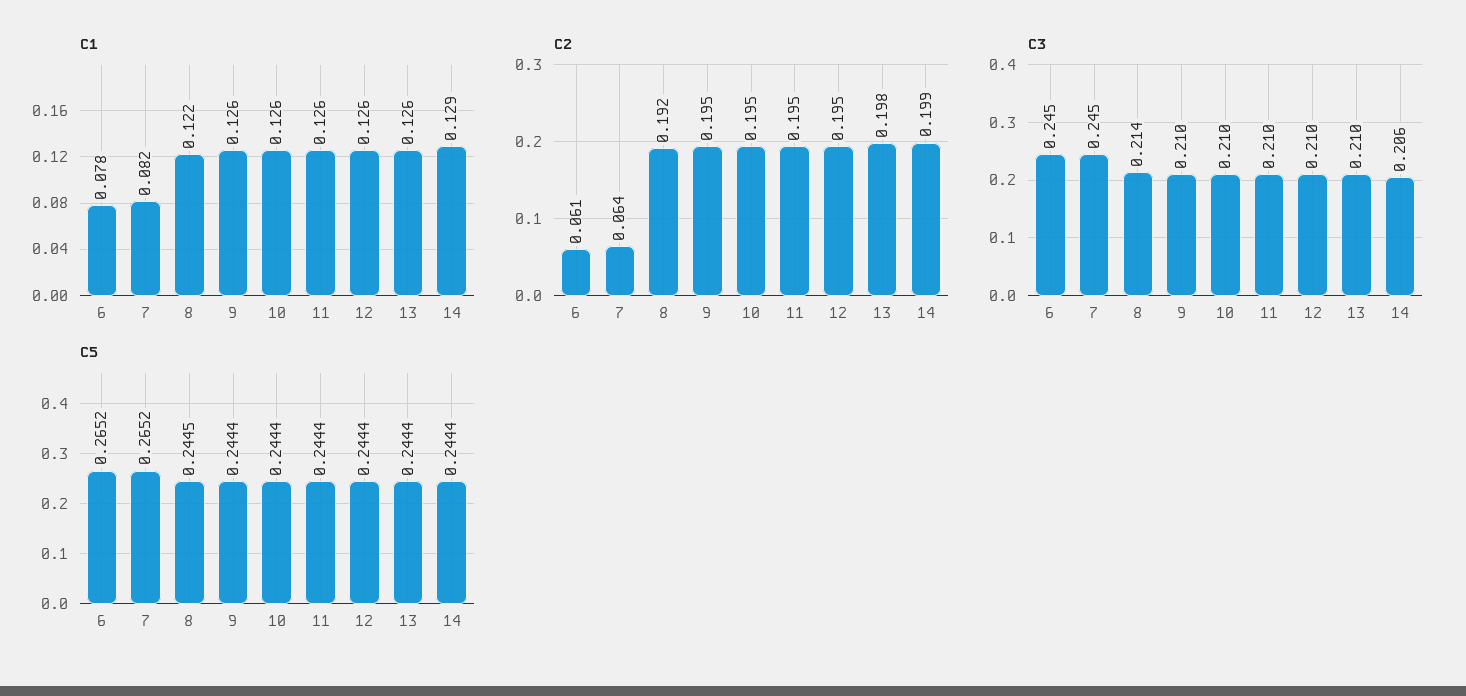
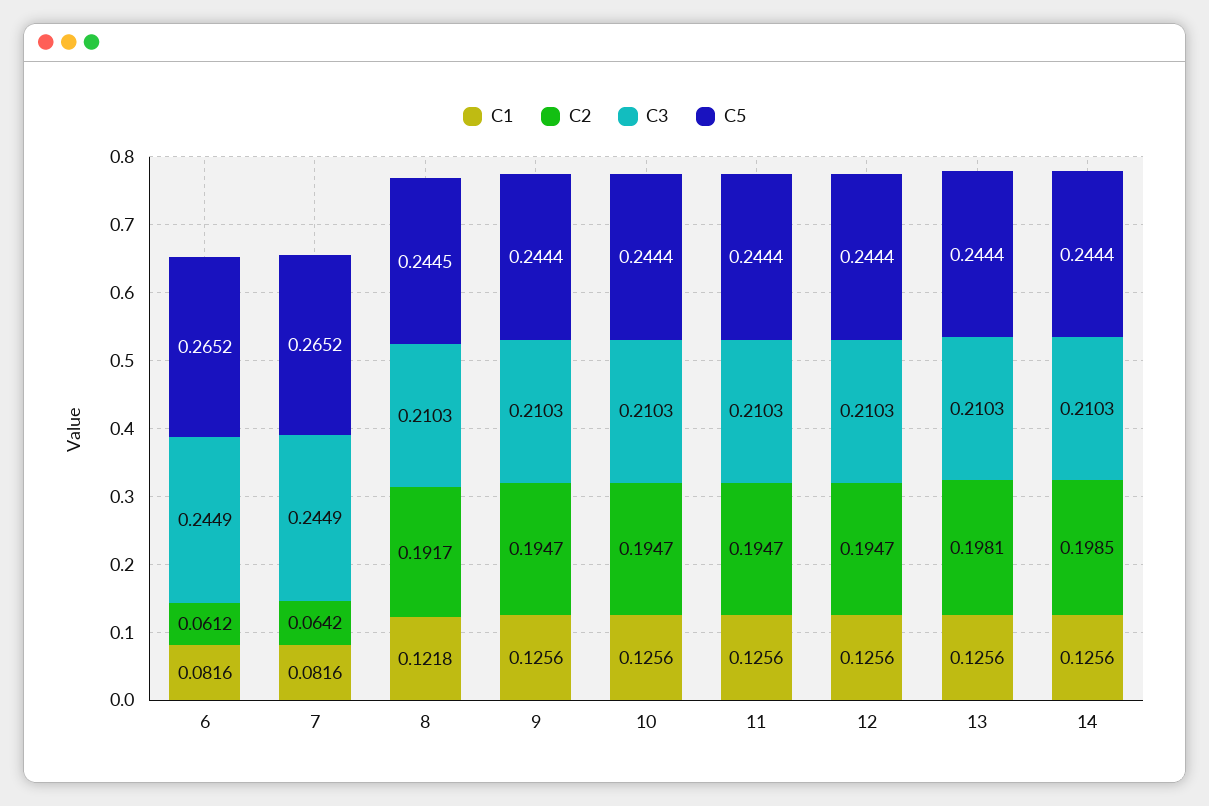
C1, 6: 0.078 -> 0.0816
C1, 14: 0.129 -> 0.1256
C3, 8: 0.214 -> 0.2103
C3, 14: 0.206 -> 0.2103

